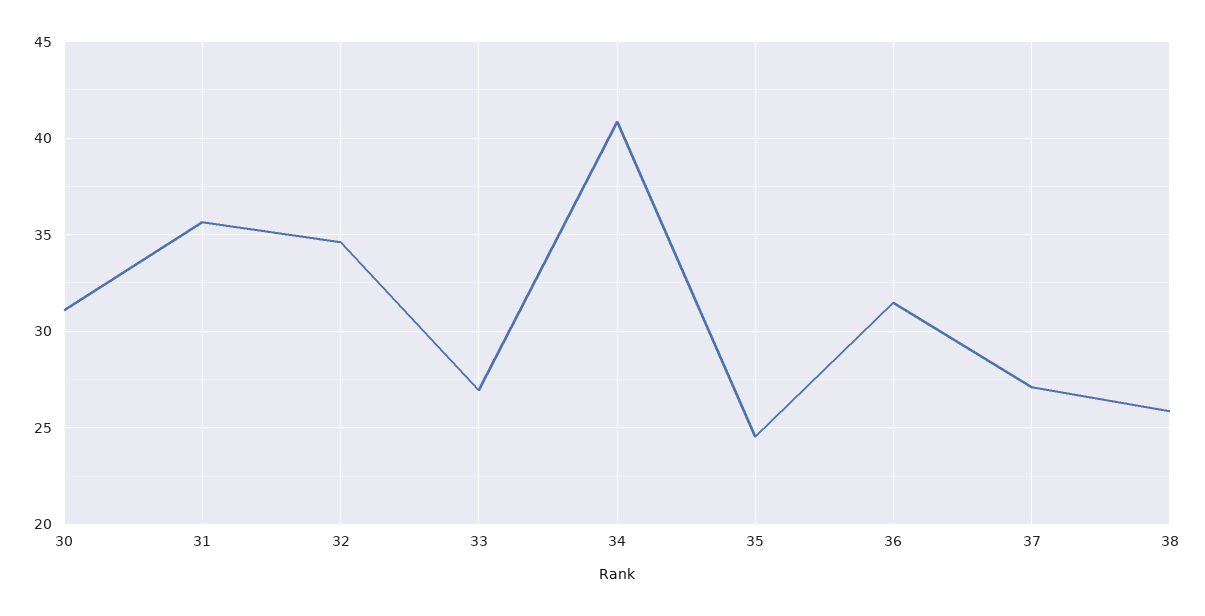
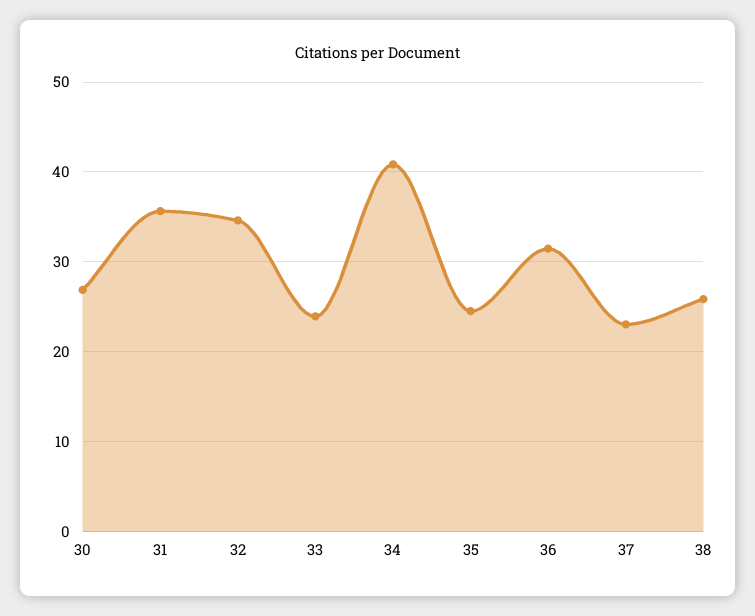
30: 31 -> 27
33: 27 -> 24
37: 27 -> 23

